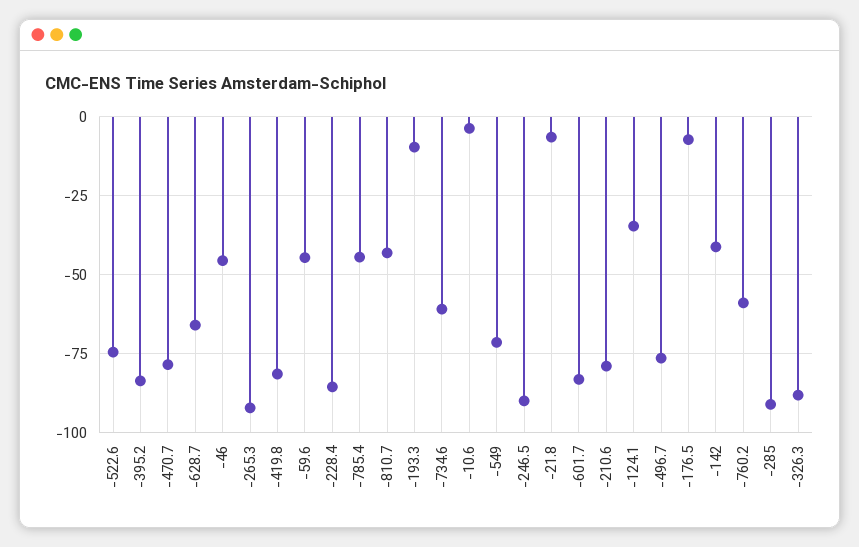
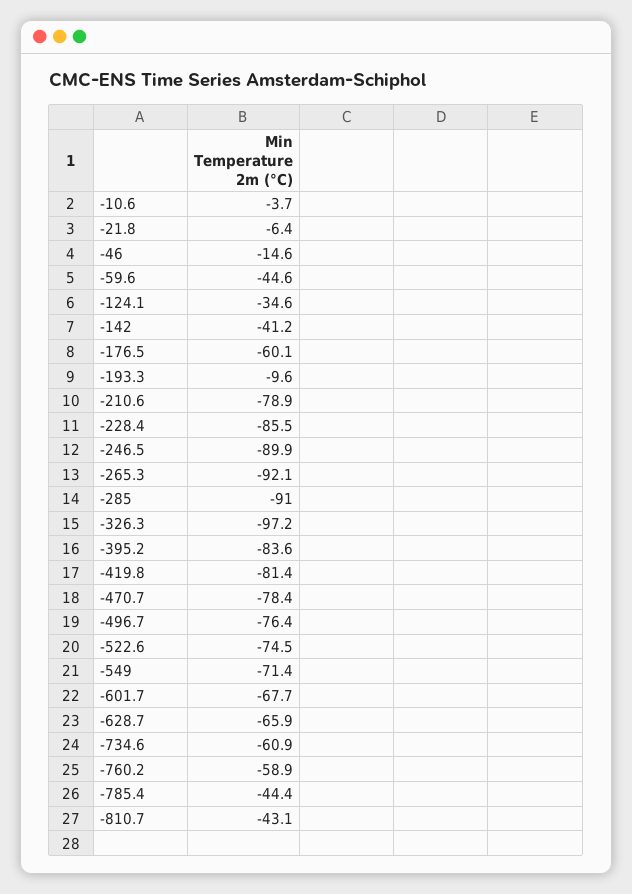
-46: -45 -> -14.6
-601.7: -82.5 -> -67.7
-176.5: -7.5 -> -60.1
-326.3: -87.5 -> -97.2

